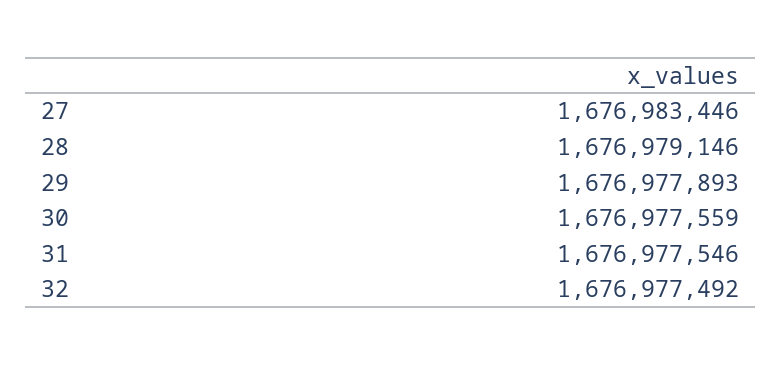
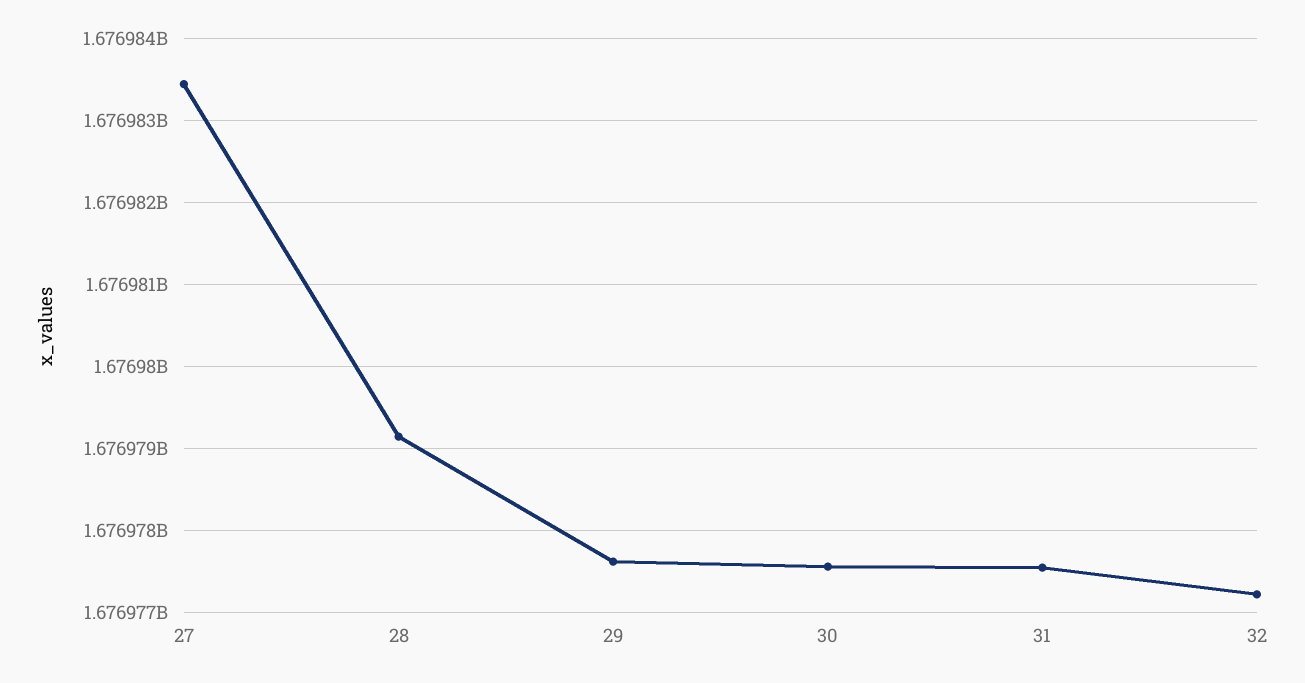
29: 1676977893 -> 1676977600
32: 1676977492 -> 1676977200

